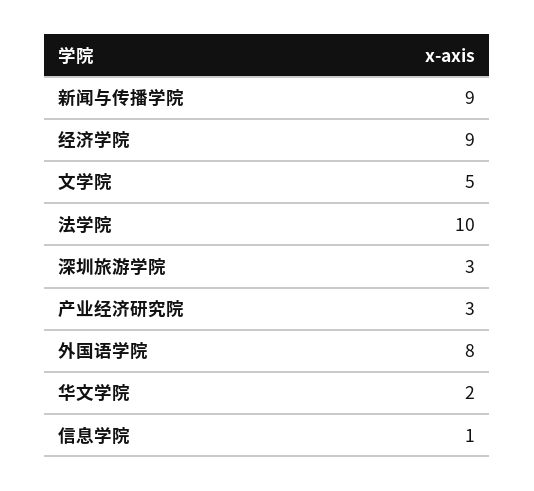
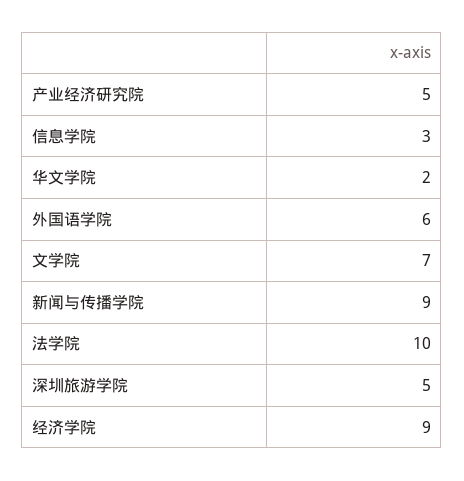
文学院: 5 -> 7
深圳旅游学院: 3 -> 5
产业经济研究院: 3 -> 5
外国语学院: 8 -> 6
信息学院: 1 -> 3

